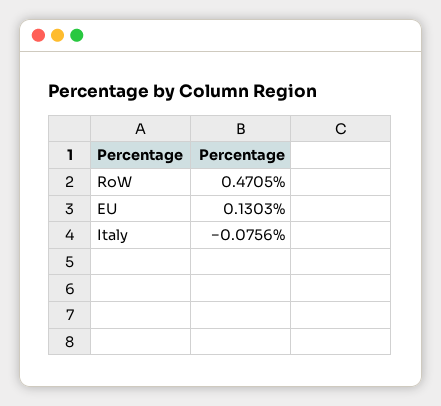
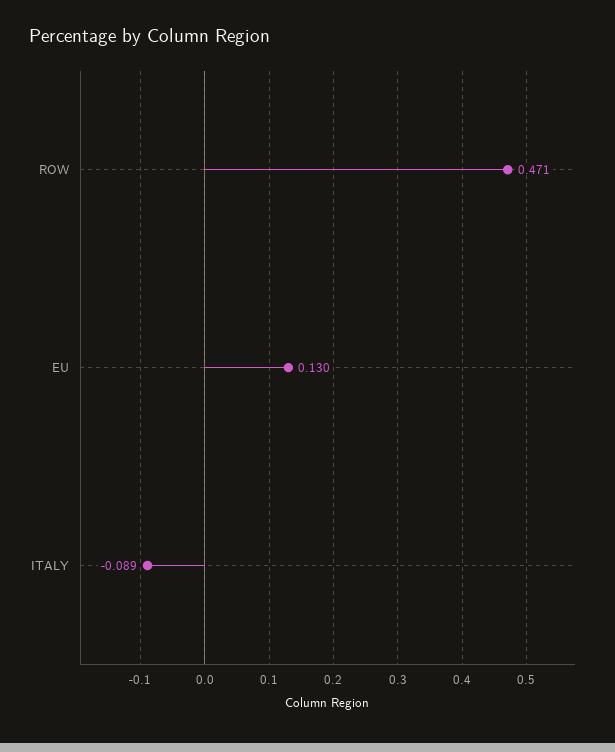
Italy: -0.0756 -> -0.089

